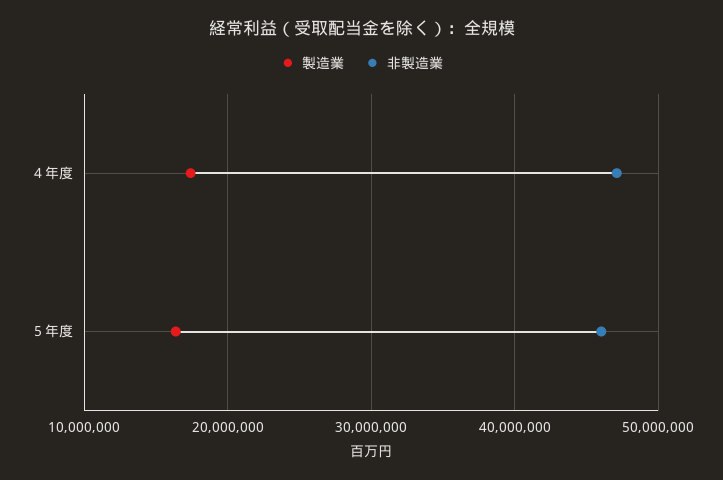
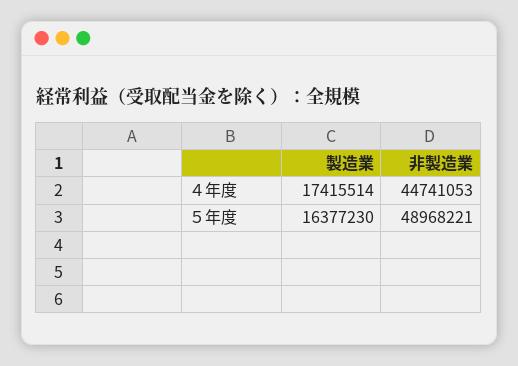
非製造業, ４年度: 47000000 -> 44741053
非製造業, ５年度: 46000000 -> 48968221

